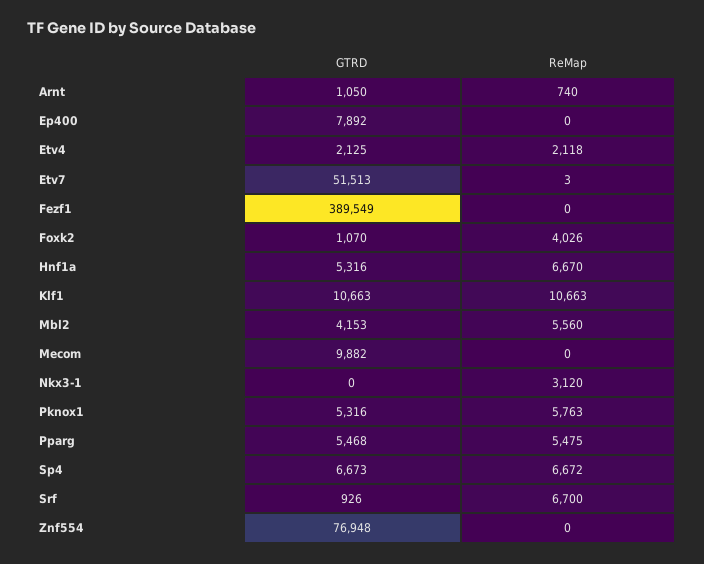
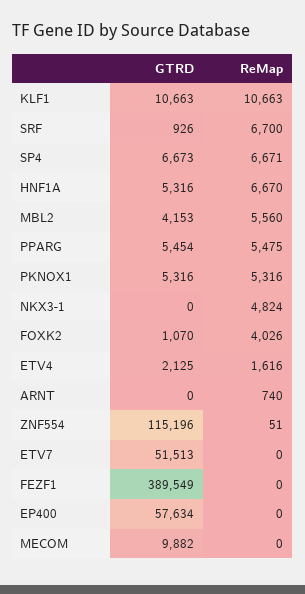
GTRD, Arnt: 1050 -> 0
GTRD, Ep400: 7892 -> 57634
ReMap, Etv4: 2118 -> 1616
ReMap, Etv7: 3 -> 0
ReMap, Nkx3-1: 3120 -> 4824
ReMap, Pknox1: 5763 -> 5316
GTRD, Pparg: 5468 -> 5454
ReMap, Sp4: 6672 -> 6671
GTRD, Znf554: 76948 -> 115196
ReMap, Znf554: 0 -> 51

